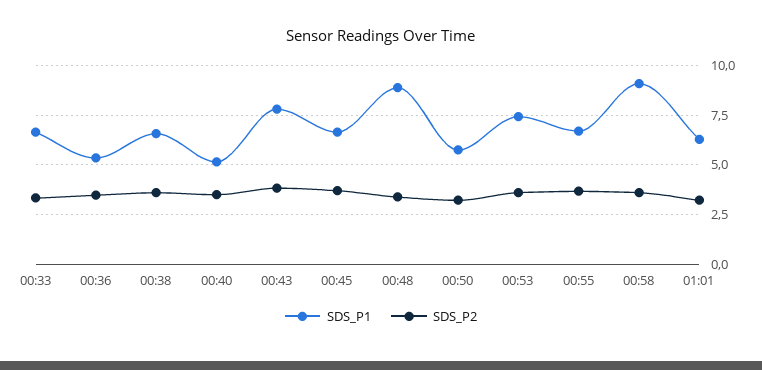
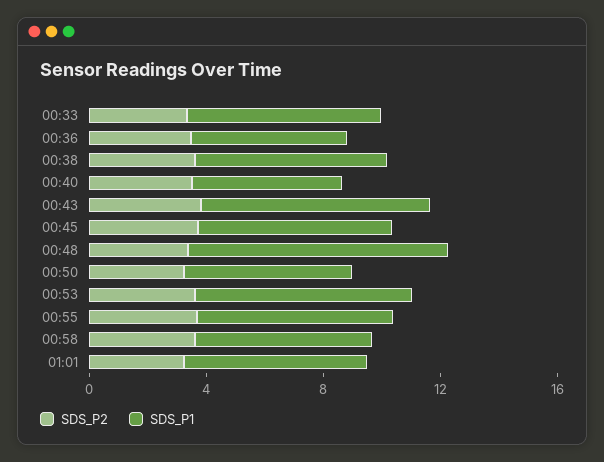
SDS_P1, 00:58: 9 -> 6

